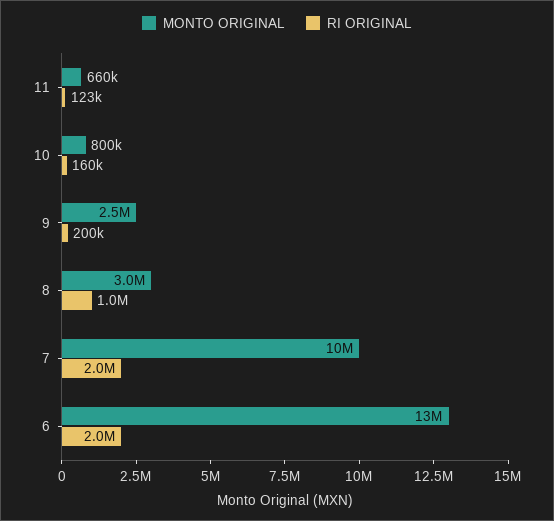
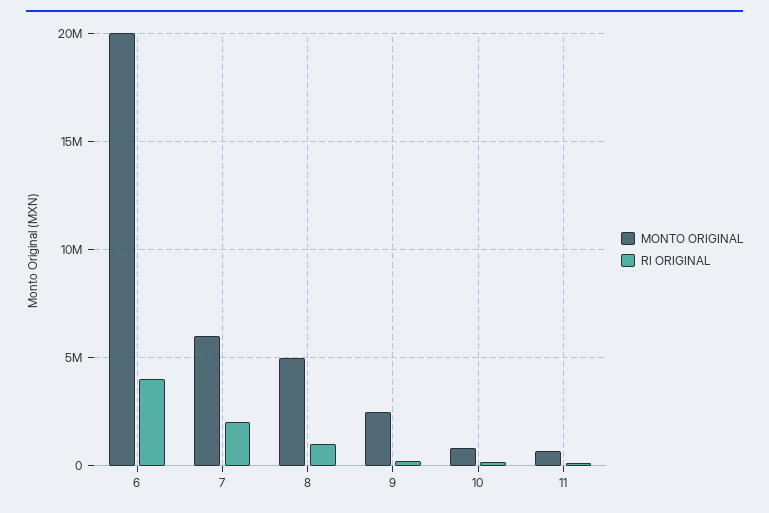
MONTO ORIGINAL, 8: 3000000 -> 5000000
MONTO ORIGINAL, 7: 10000000 -> 6000000
MONTO ORIGINAL, 6: 13000000 -> 20000000
RI ORIGINAL, 6: 2000000 -> 4000000

